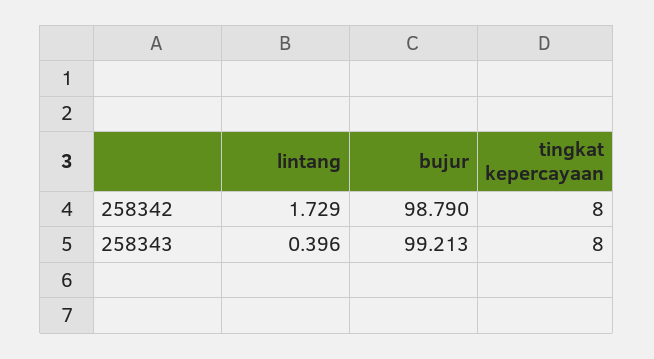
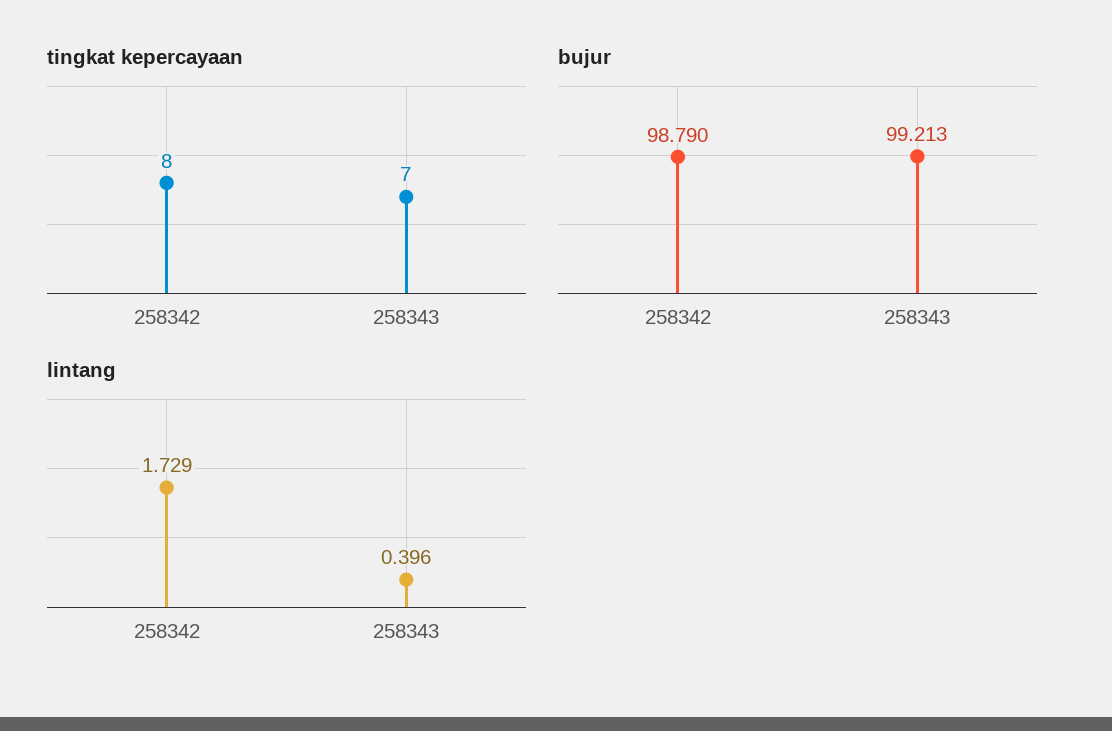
tingkat kepercayaan, 258343: 8 -> 7

